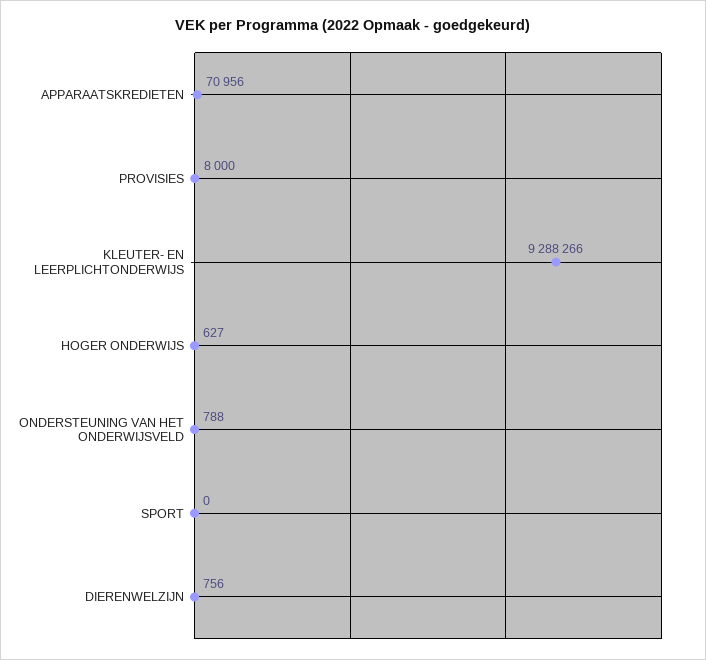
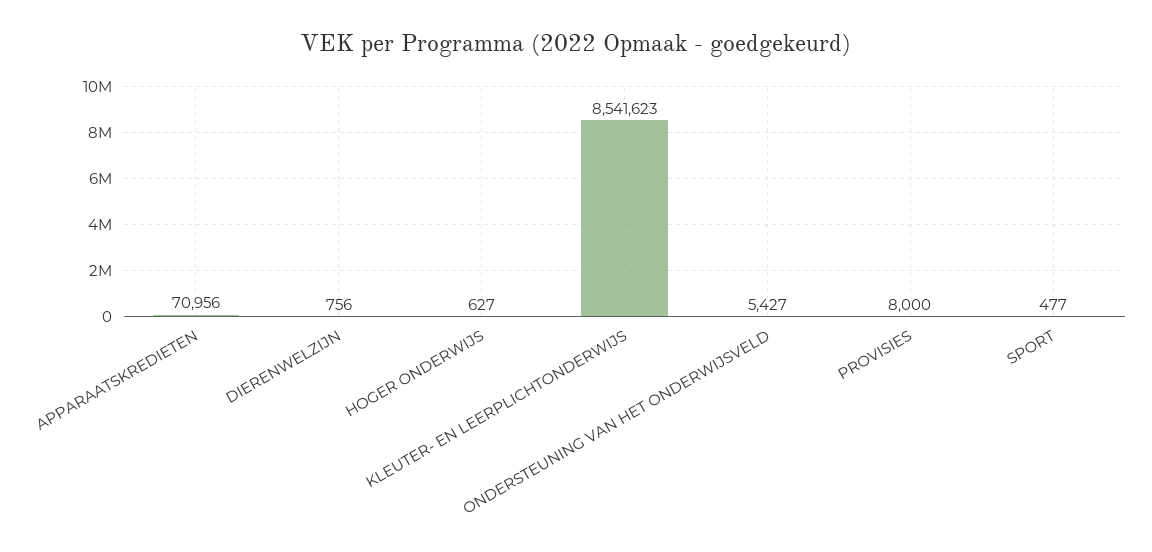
KLEUTER- EN LEERPLICHTONDERWIJS: 9288266 -> 8541623
ONDERSTEUNING VAN HET ONDERWIJSVELD: 788 -> 5427
SPORT: 0 -> 477

